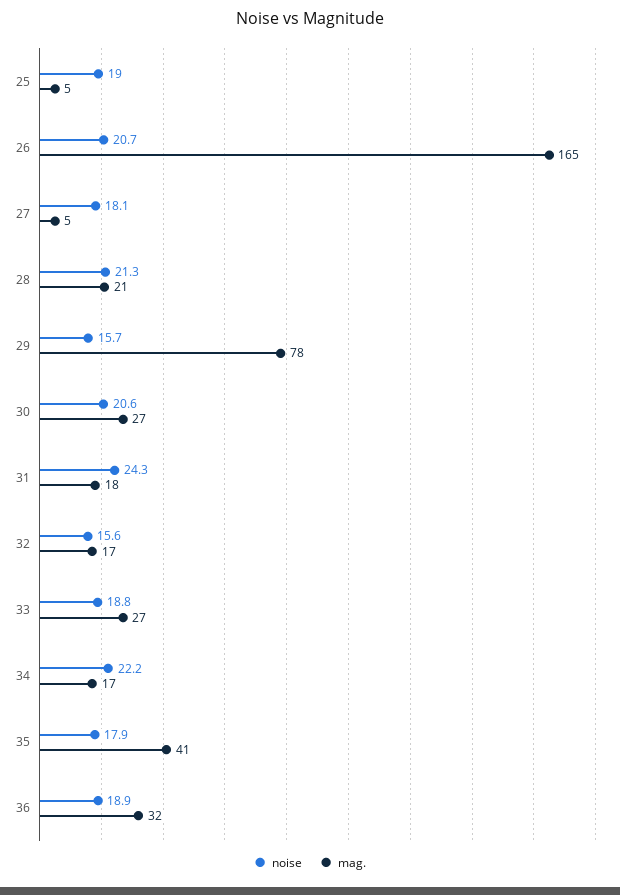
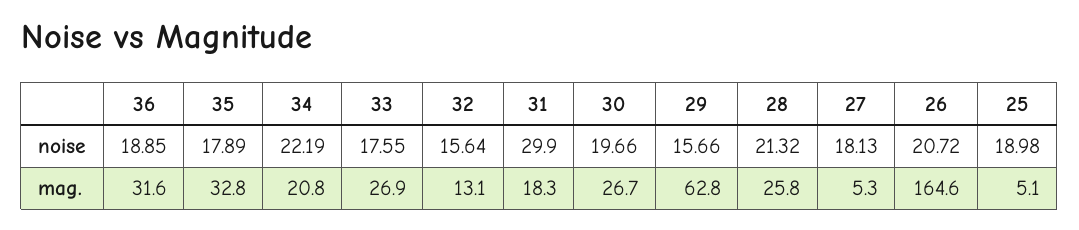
mag., 28: 21 -> 25.8
mag., 29: 78 -> 62.8
noise, 30: 20.6 -> 19.66
noise, 31: 24.3 -> 29.9
mag., 32: 17 -> 13.1
noise, 33: 18.8 -> 17.55
mag., 34: 17 -> 20.8
mag., 35: 41 -> 32.8

